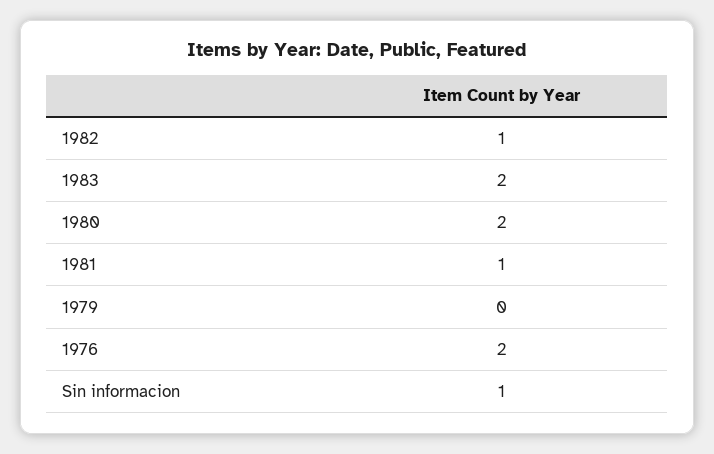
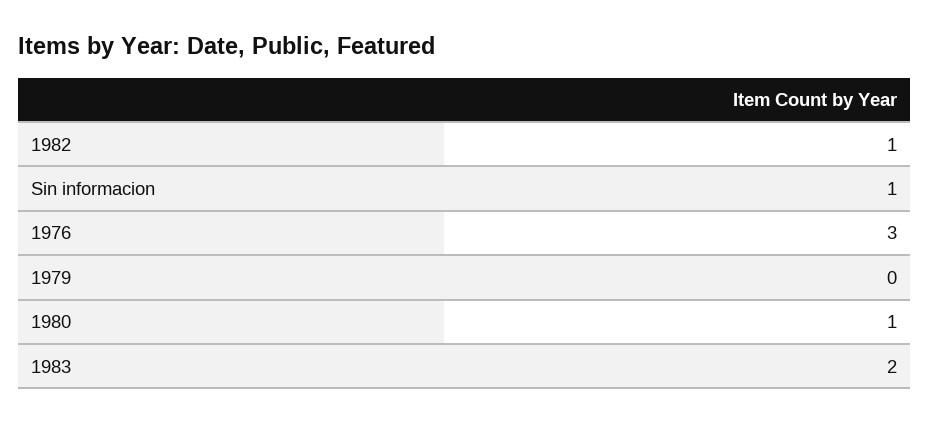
1980: 2 -> 1
1981: 1 -> none
1976: 2 -> 3

